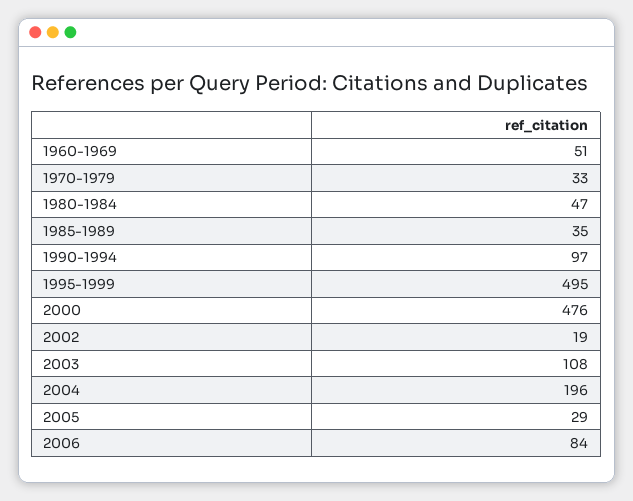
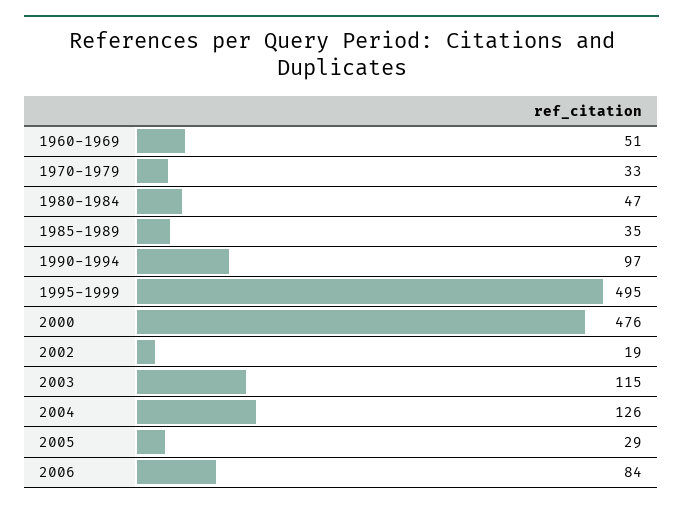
2003: 108 -> 115
2004: 196 -> 126

